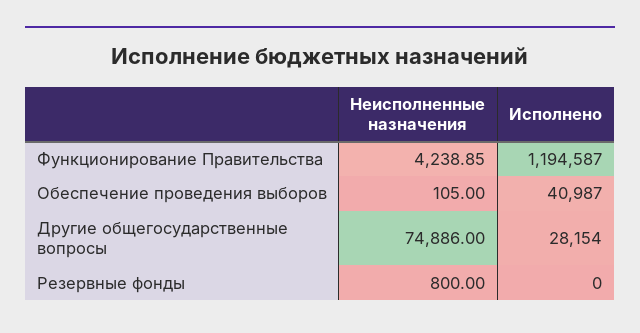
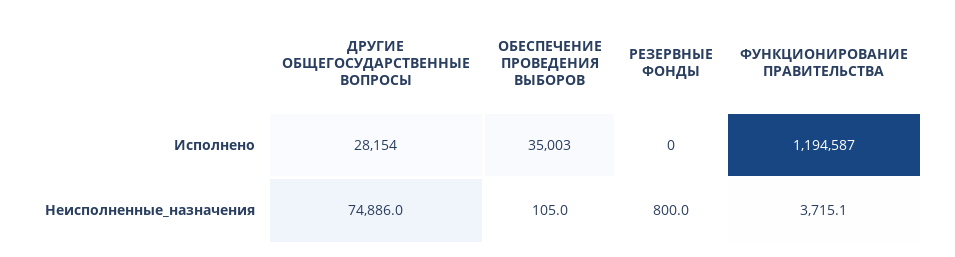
Неисполненные назначения, Функционирование Правительства: 4238.85 -> 3715.1
Исполнено, Обеспечение проведения выборов: 40987 -> 35003

